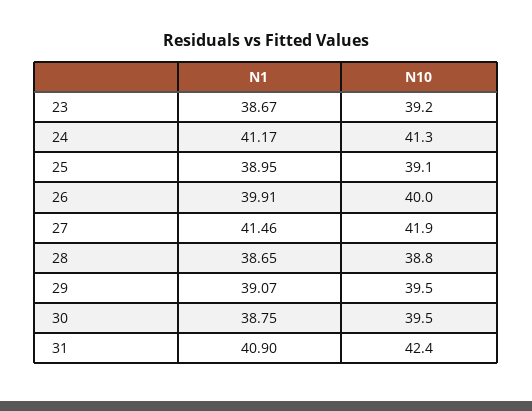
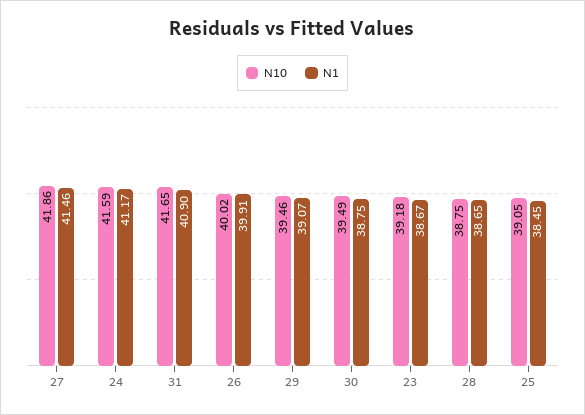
N10, 24: 41.3 -> 41.59
N1, 25: 38.95 -> 38.45
N10, 31: 42.4 -> 41.65

